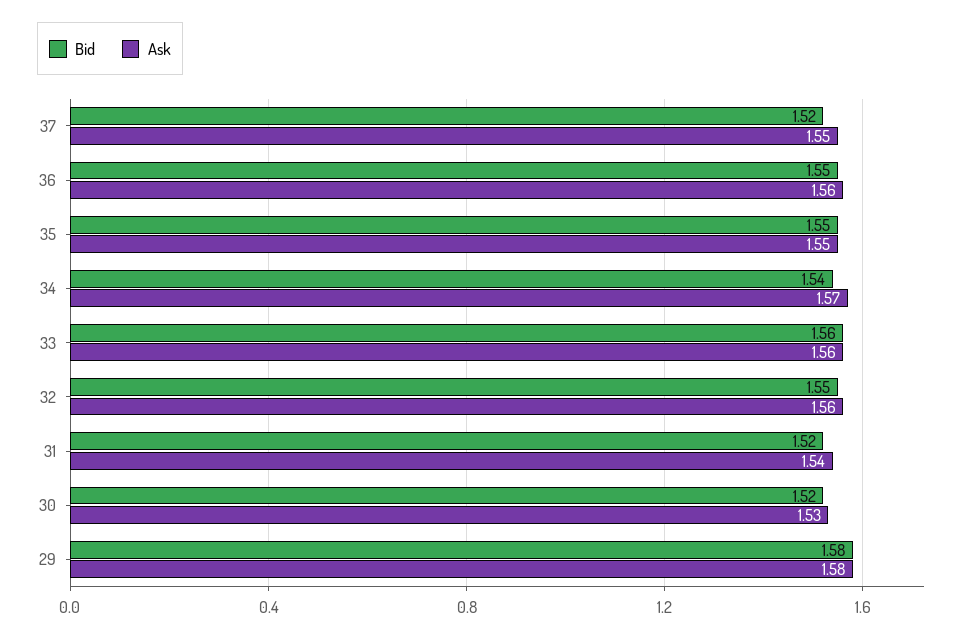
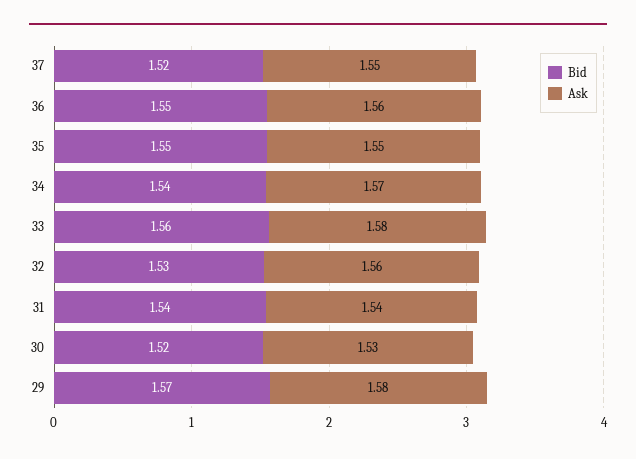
Ask, 33: 1.56 -> 1.58
Bid, 32: 1.55 -> 1.53
Bid, 31: 1.52 -> 1.54
Bid, 29: 1.58 -> 1.57

